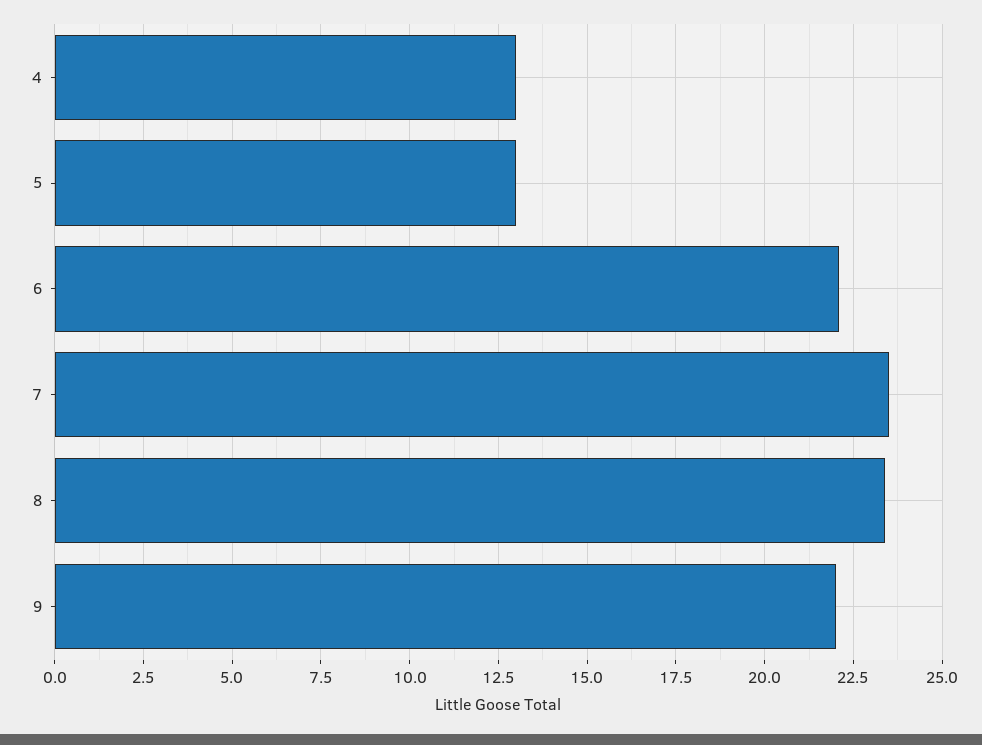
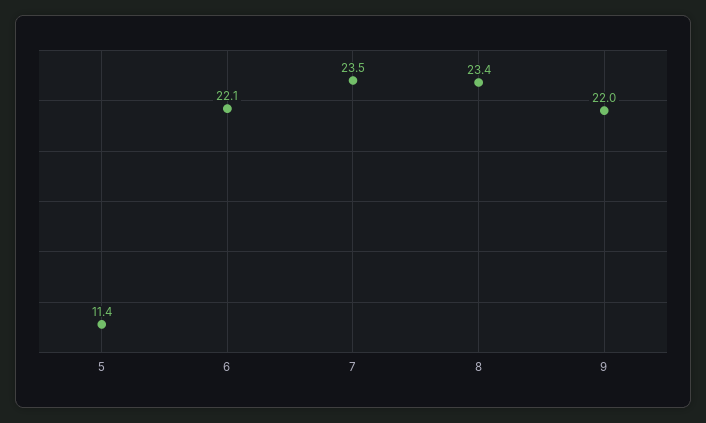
4: 13 -> none
5: 13 -> 11.4

